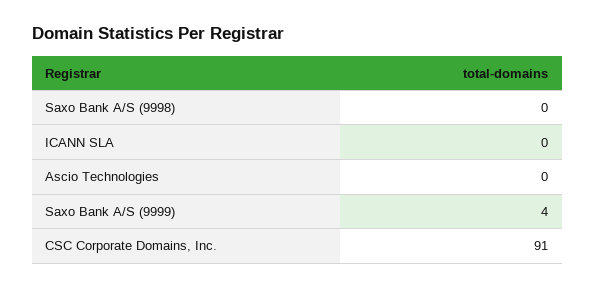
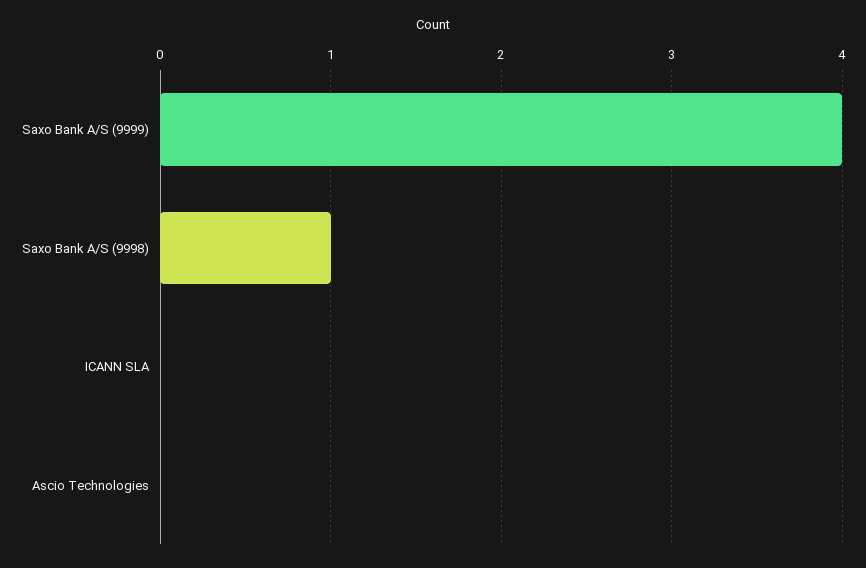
Saxo Bank A/S (9998): 0 -> 1
CSC Corporate Domains, Inc.: 91 -> none

